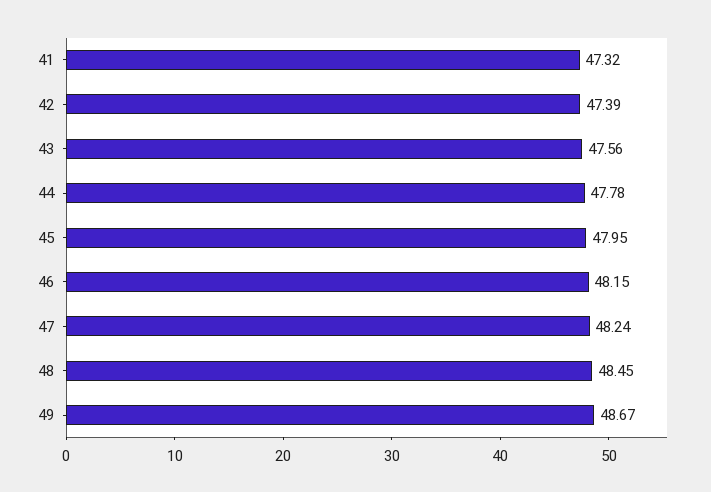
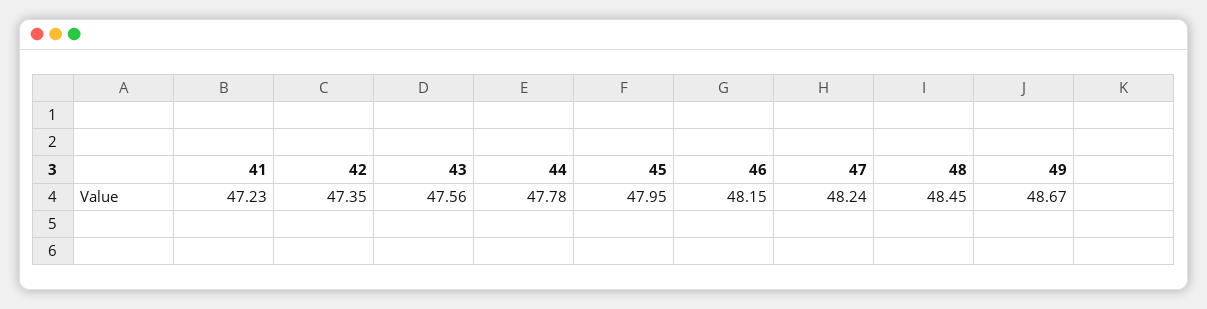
41: 47.32 -> 47.23
42: 47.39 -> 47.35

